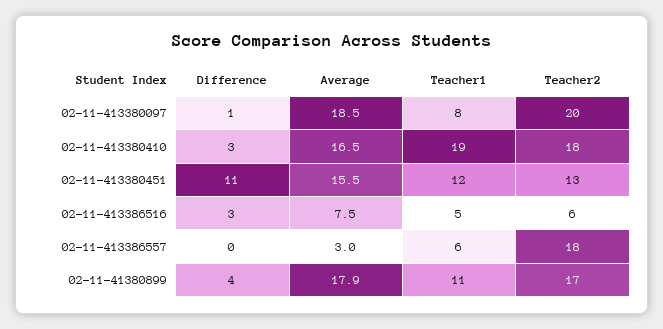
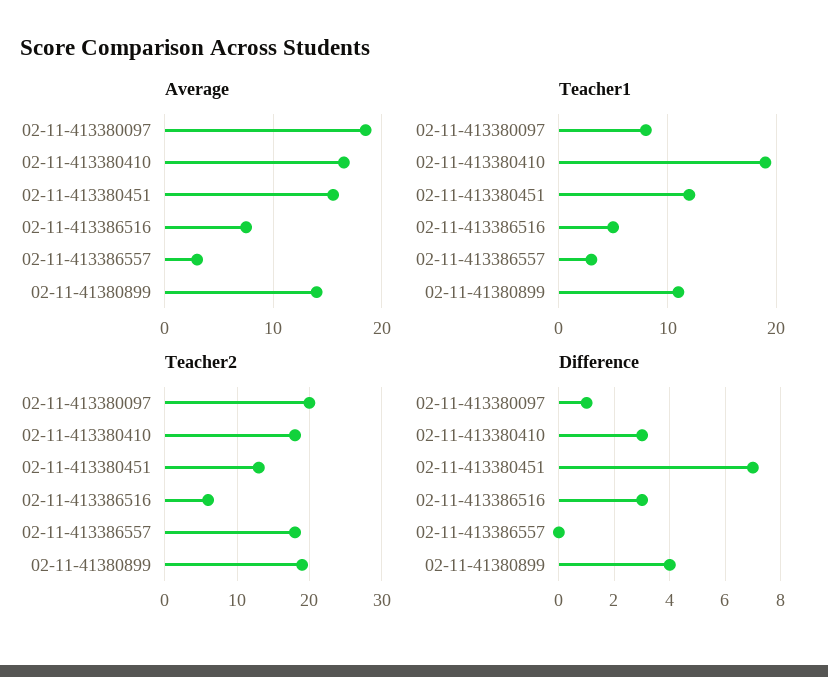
Difference, 02-11-413380451: 11 -> 7
Teacher1, 02-11-413386557: 6 -> 3
Average, 02-11-41380899: 17.9 -> 14
Teacher2, 02-11-41380899: 17 -> 19

